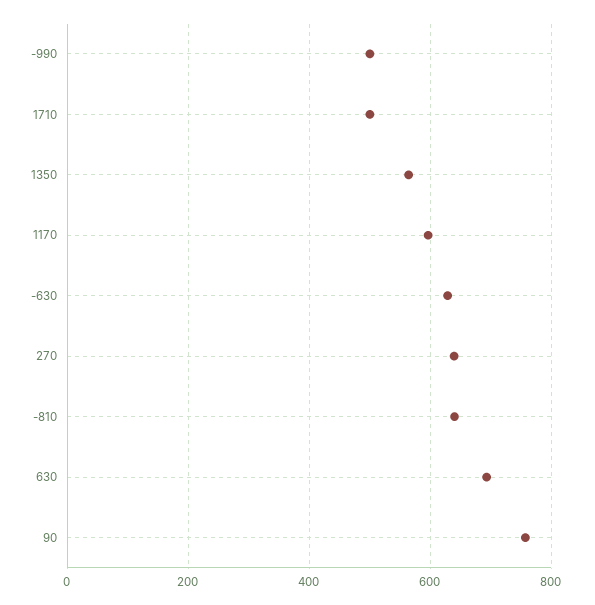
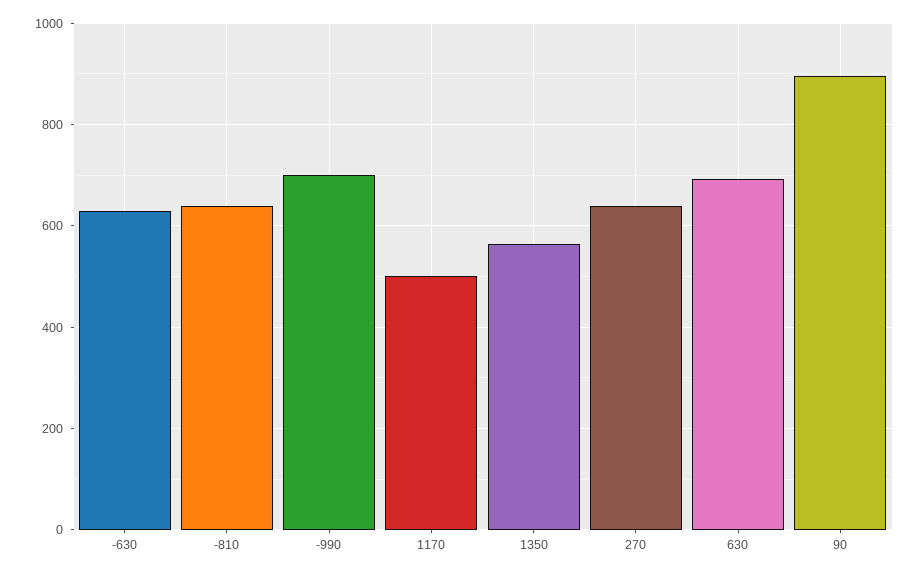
-990: 500 -> 700
1710: 500 -> none
1170: 600 -> 500
90: 760 -> 900

